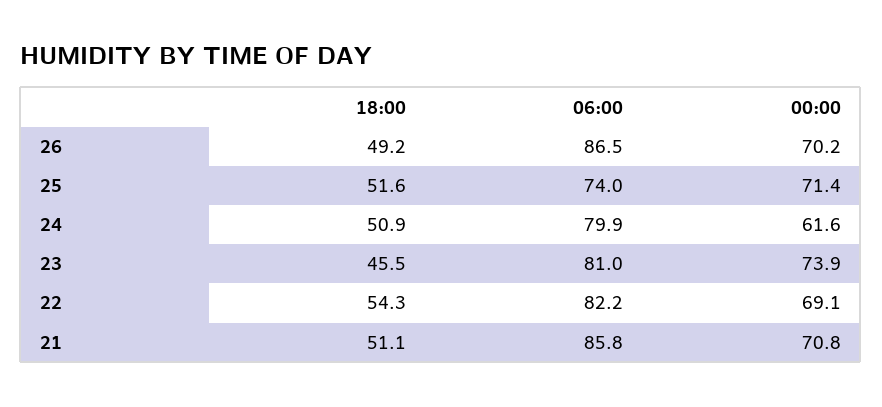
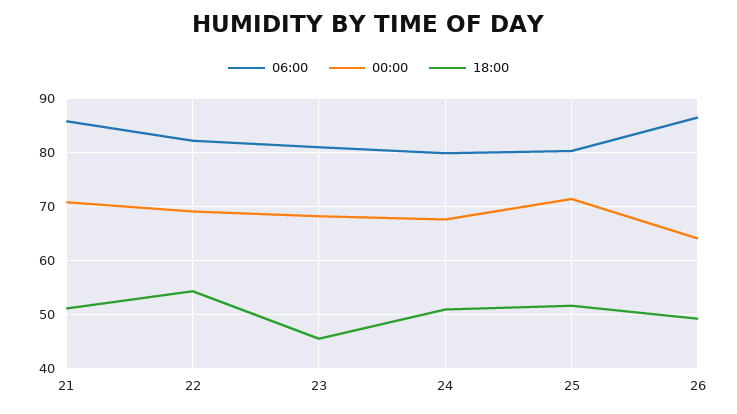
00:00, 26: 70.2 -> 64
06:00, 25: 74 -> 80
00:00, 24: 61.6 -> 68
00:00, 23: 73.9 -> 68

